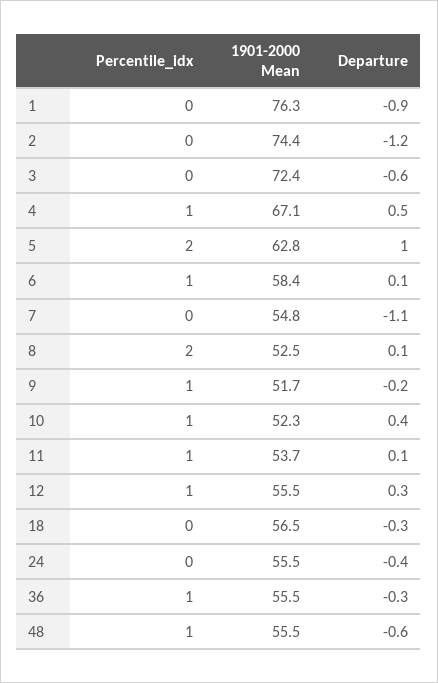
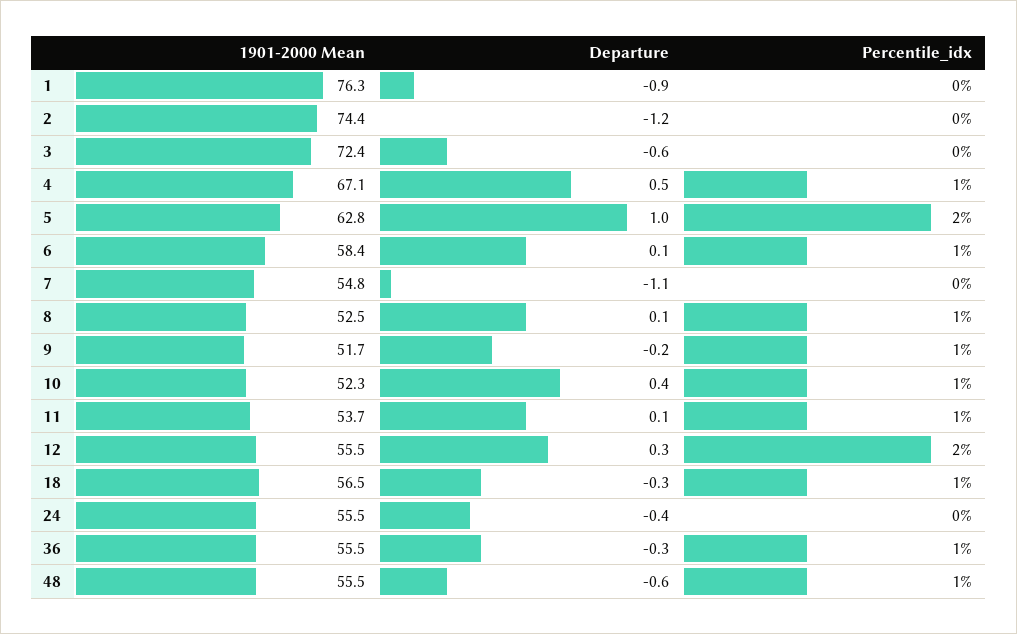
Percentile_idx, 8: 2 -> 1
Percentile_idx, 12: 1 -> 2
Percentile_idx, 18: 0 -> 1

